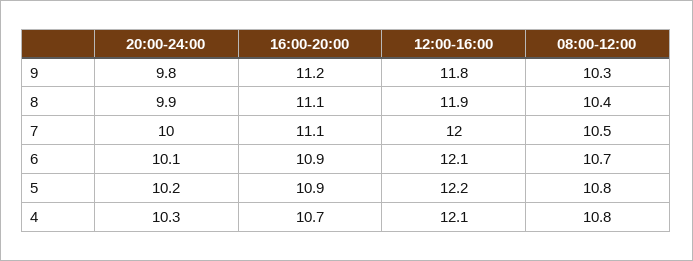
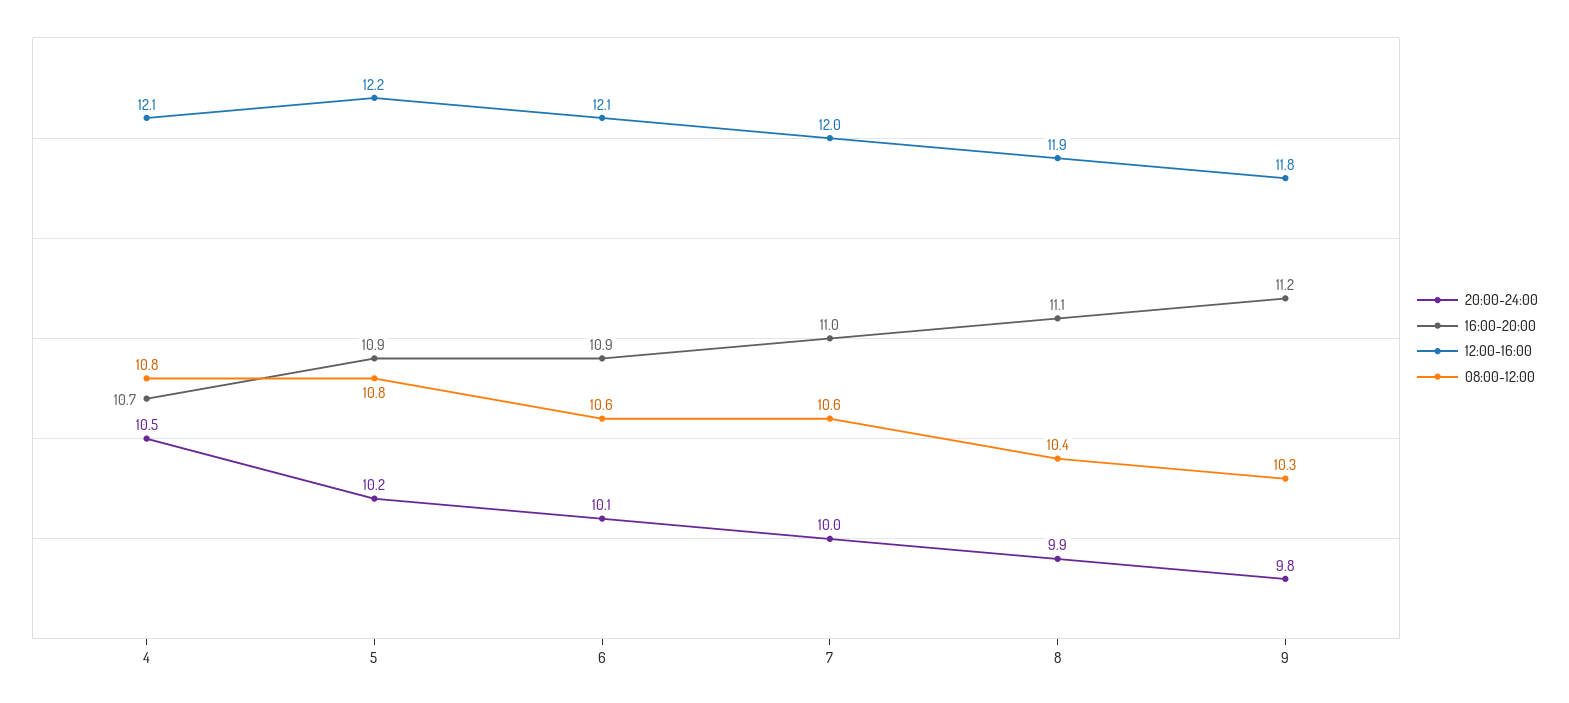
16:00-20:00, 7: 11.1 -> 11
08:00-12:00, 7: 10.5 -> 10.6
08:00-12:00, 6: 10.7 -> 10.6
20:00-24:00, 4: 10.3 -> 10.5

